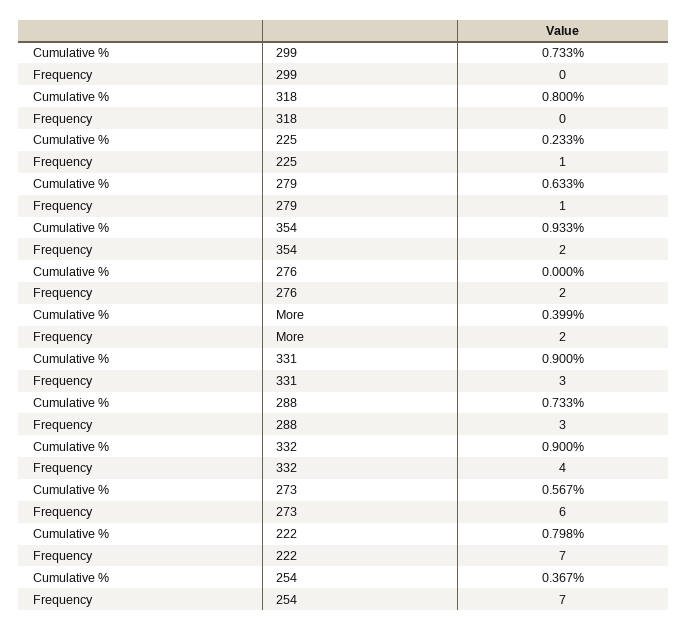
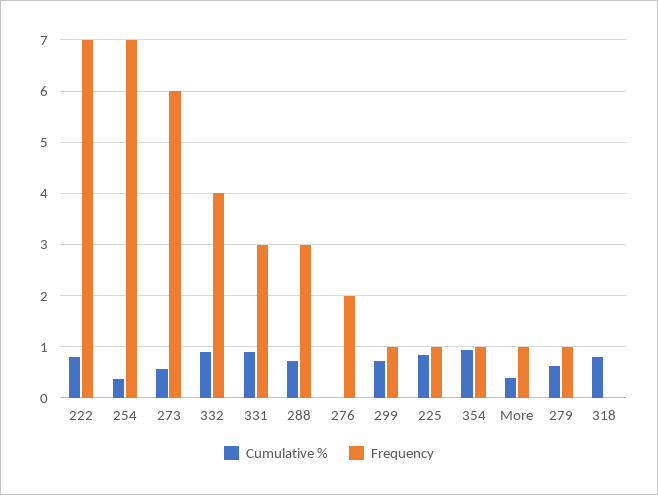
Frequency, 299: 0 -> 1
Cumulative %, 225: 0.233 -> 0.8
Frequency, 354: 2 -> 1
Frequency, More: 2 -> 1

